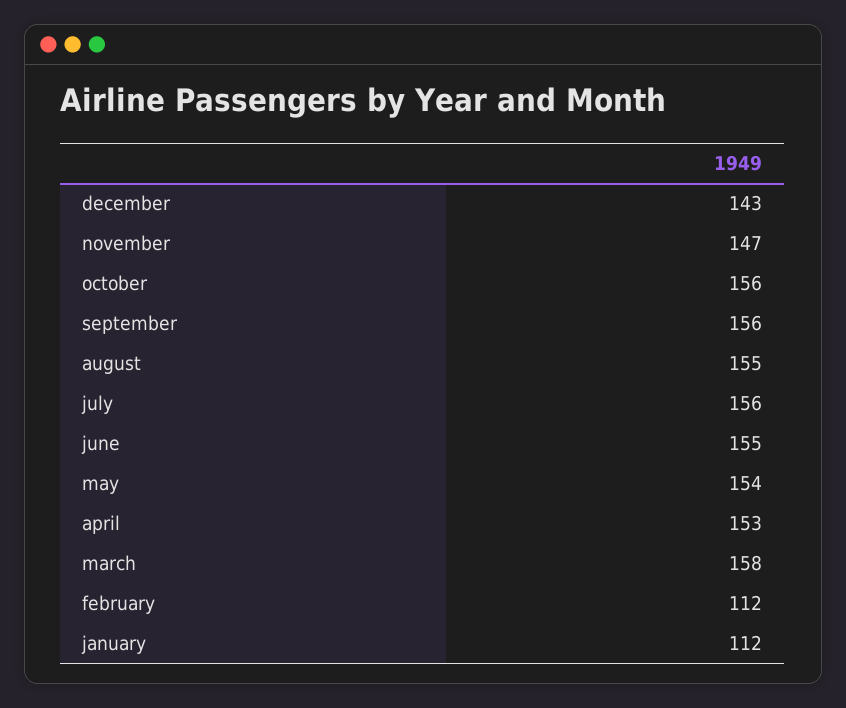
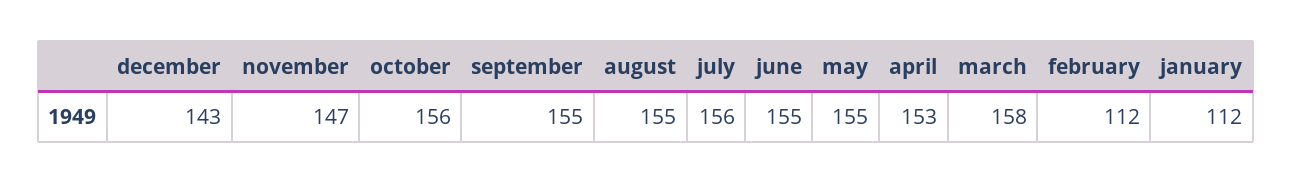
september: 156 -> 155
may: 154 -> 155

